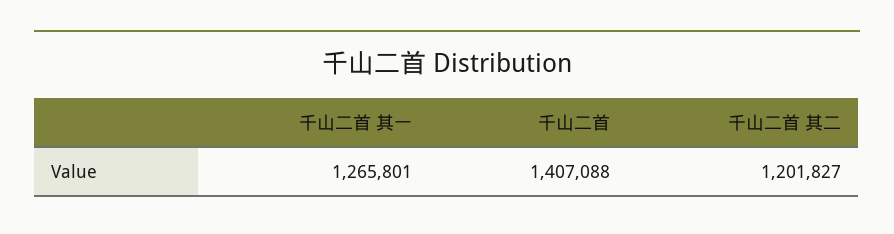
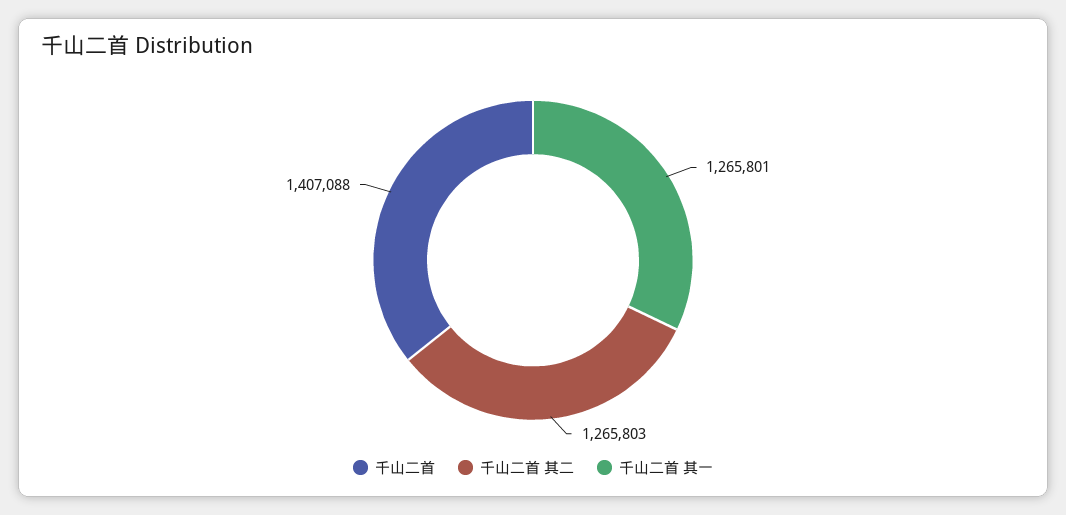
千山二首 其二: 1201827 -> 1265803

